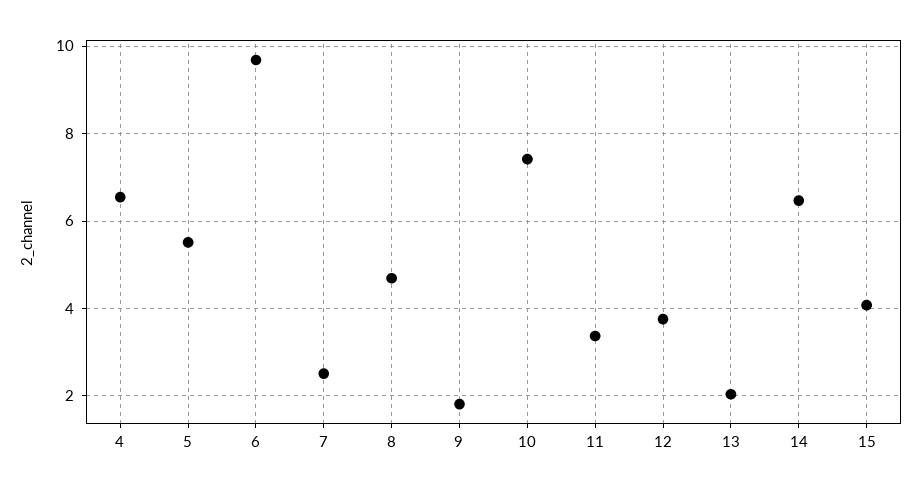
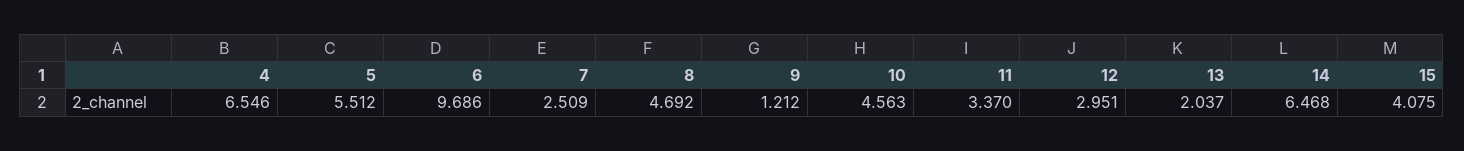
9: 1.8 -> 1.212
10: 7.4 -> 4.563
12: 3.8 -> 2.951

